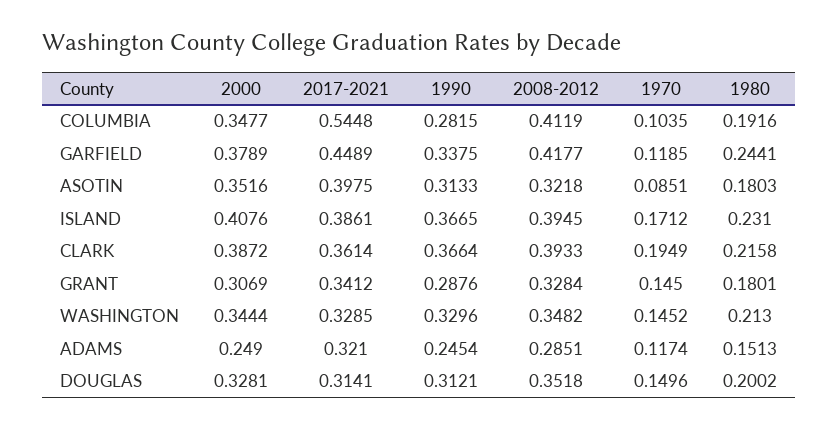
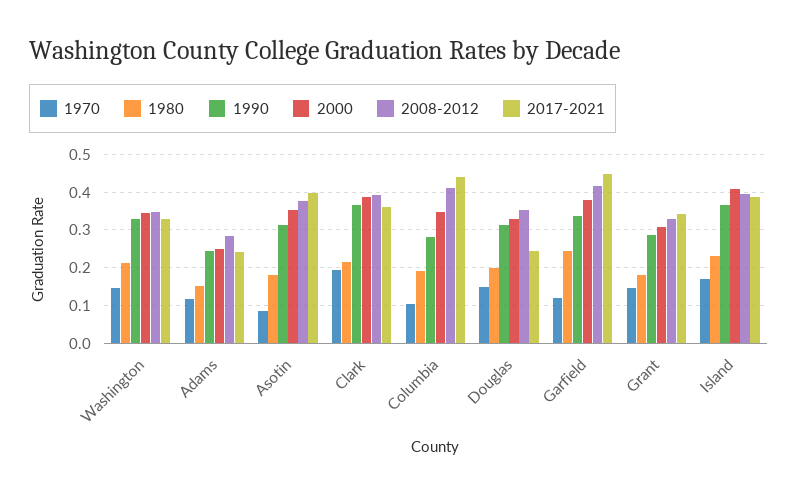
2017-2021, COLUMBIA: 0.5448 -> 0.44
2008-2012, ASOTIN: 0.3218 -> 0.38
2017-2021, ADAMS: 0.321 -> 0.24
2017-2021, DOUGLAS: 0.3141 -> 0.24

